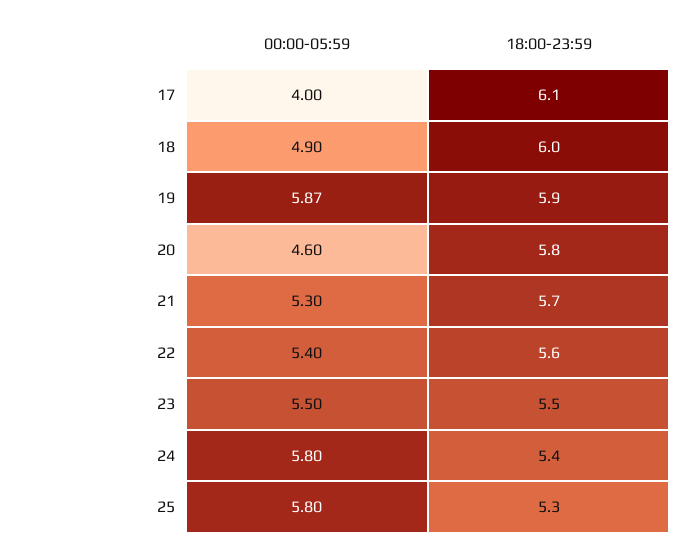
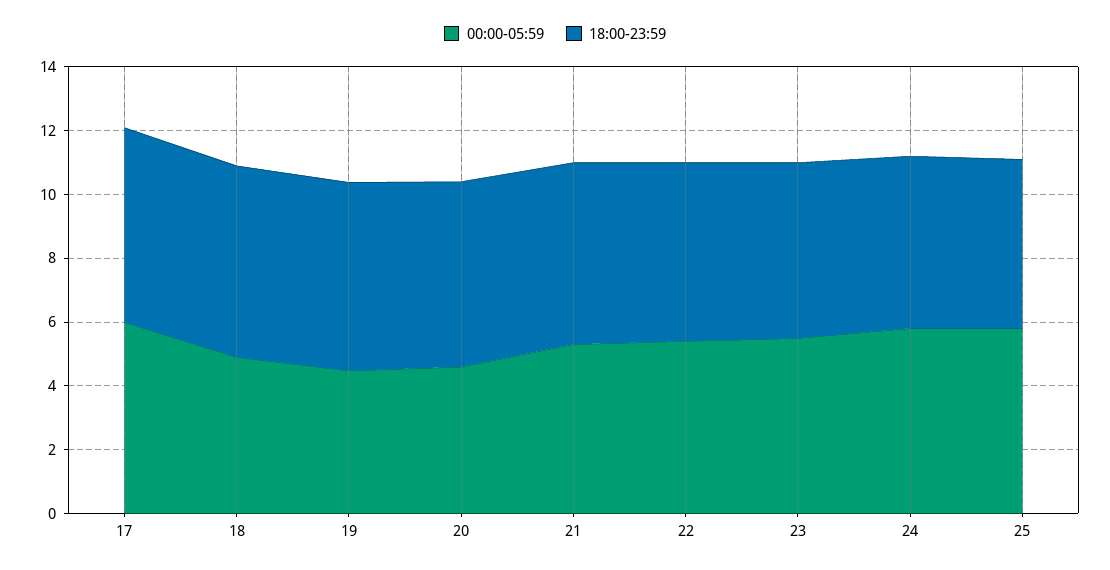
00:00-05:59, 17: 4 -> 6
00:00-05:59, 19: 5.87 -> 4.5

